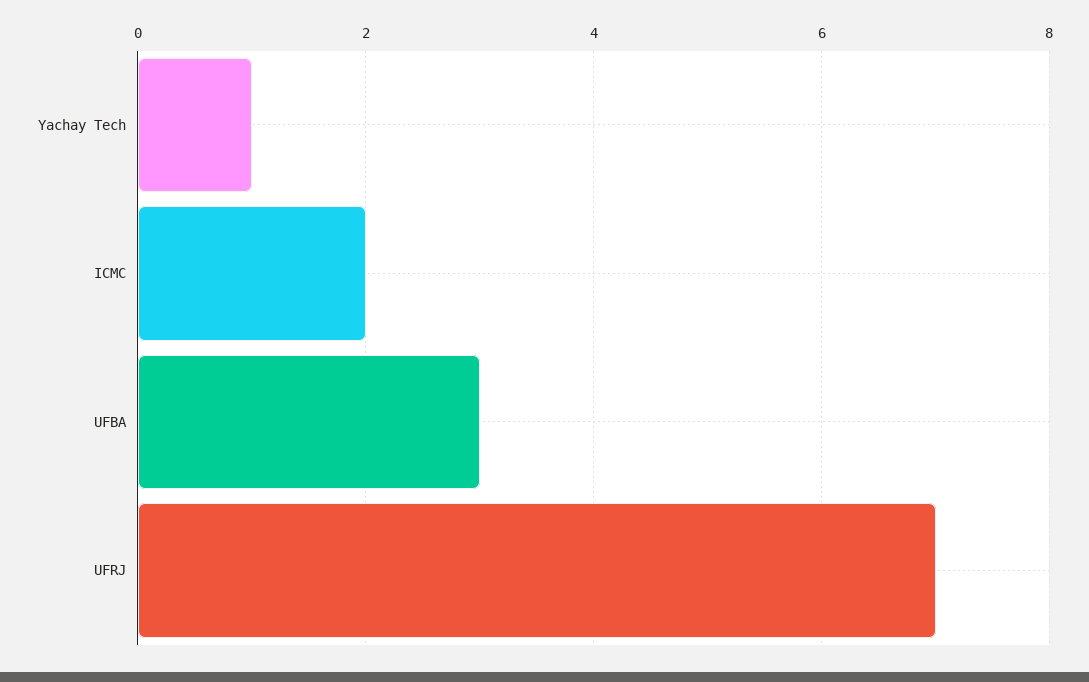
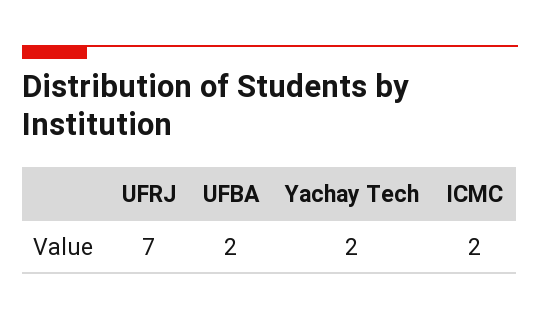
Yachay Tech: 1 -> 2
UFBA: 3 -> 2

